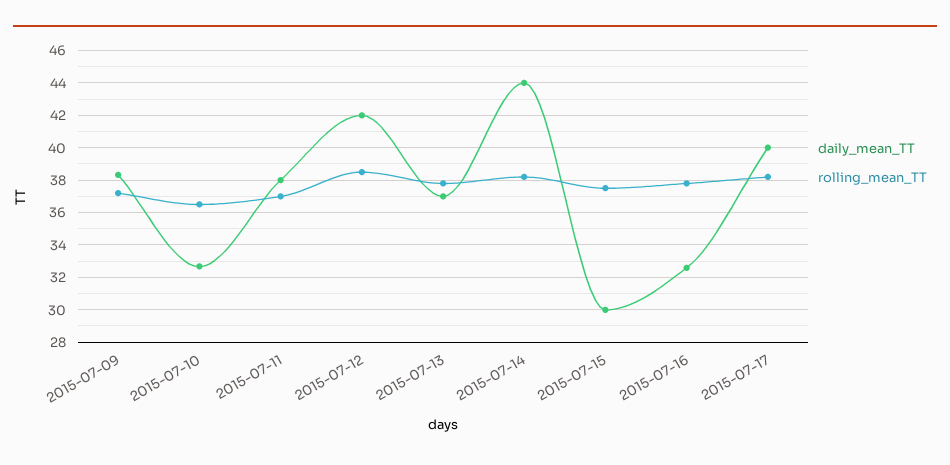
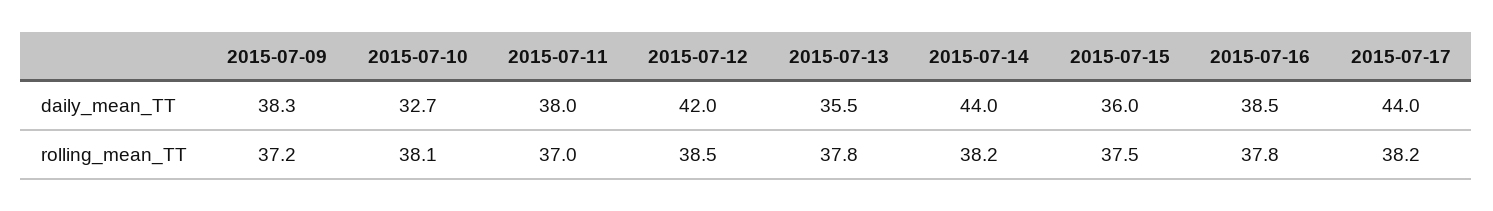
rolling_mean_TT, 2015-07-10: 36.5 -> 38.1
daily_mean_TT, 2015-07-13: 37 -> 35.5
daily_mean_TT, 2015-07-15: 30 -> 36
daily_mean_TT, 2015-07-16: 32.5 -> 38.5
daily_mean_TT, 2015-07-17: 40 -> 44

